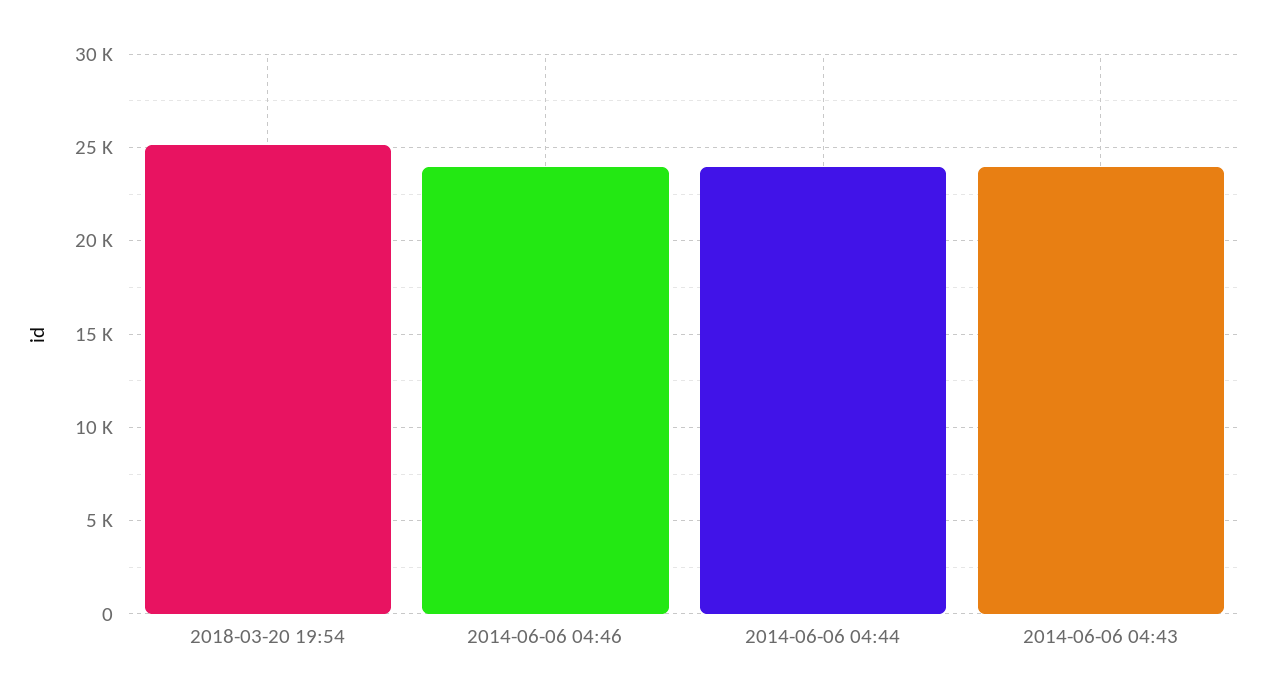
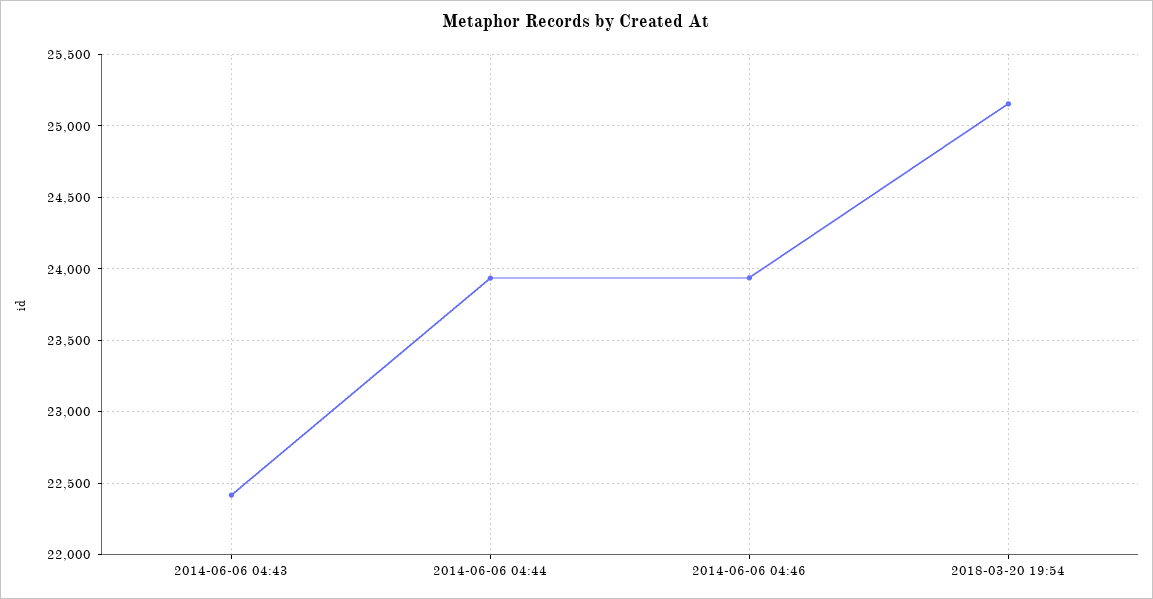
2014-06-06 04:43: 24000 -> 22400

